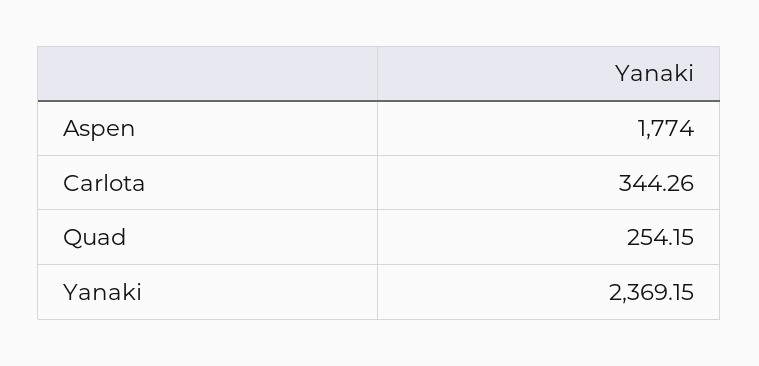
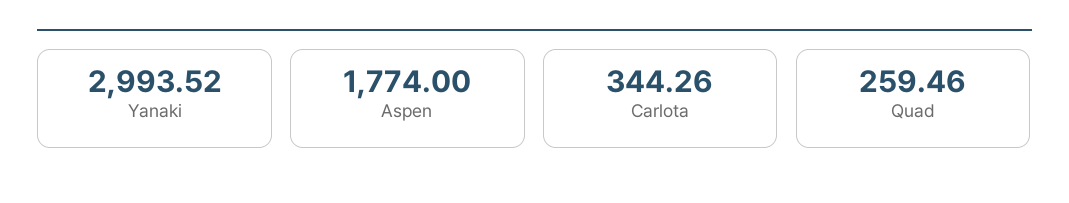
Quad: 254.15 -> 259.46
Yanaki: 2369.15 -> 2993.52

